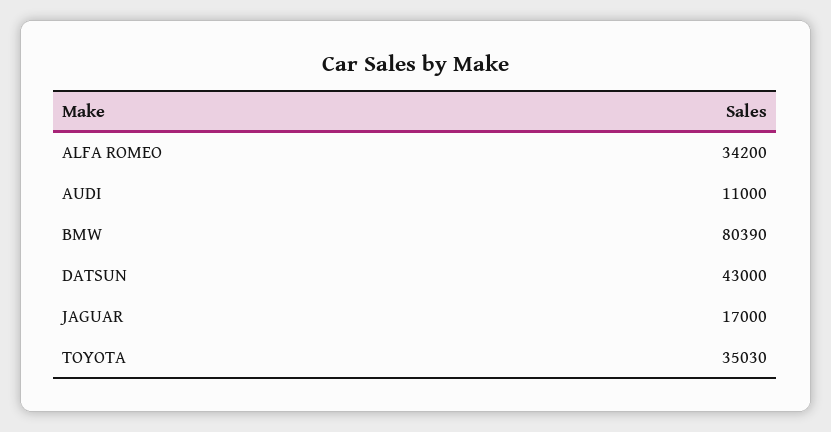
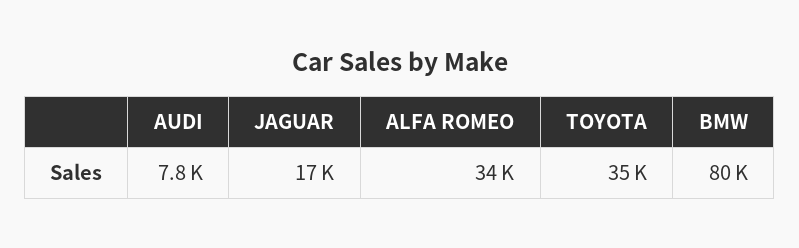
AUDI: 11000 -> 7800
DATSUN: 43000 -> none

